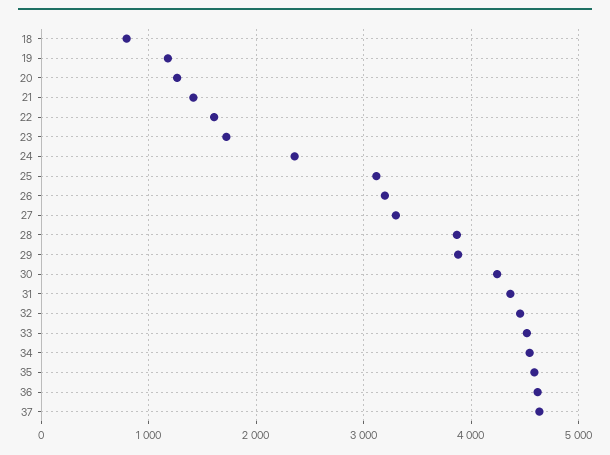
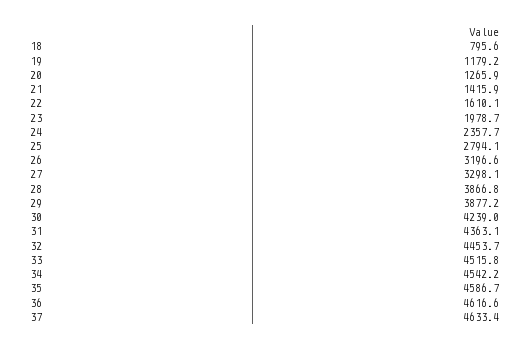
23: 1700 -> 1978.7
25: 3100 -> 2794.1

